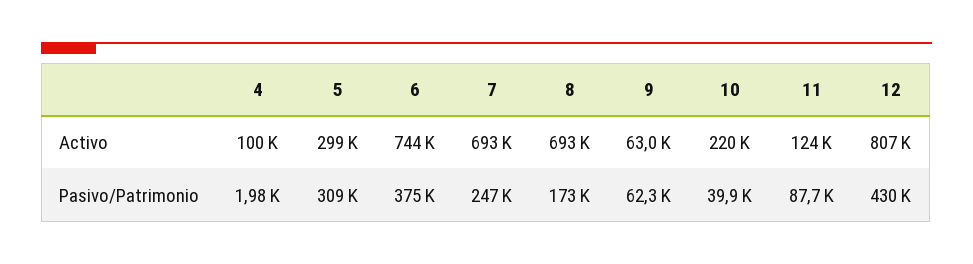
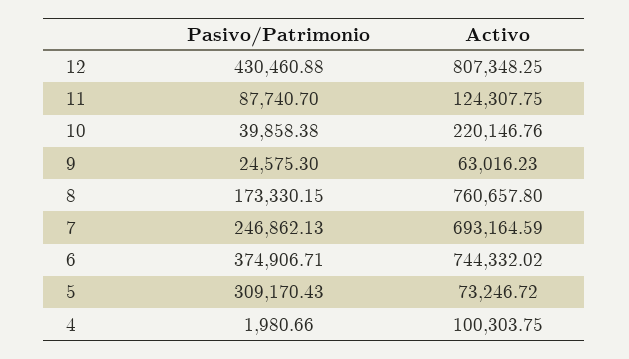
5, Activo: 299000 -> 73246.72
8, Activo: 693000 -> 760657.8
9, Pasivo/Patrimonio: 62300 -> 24575.3

